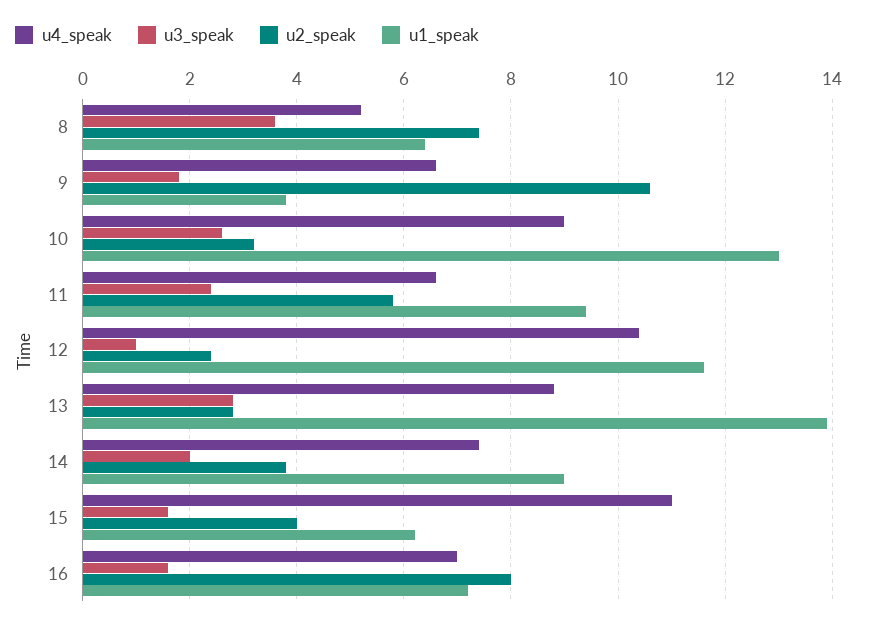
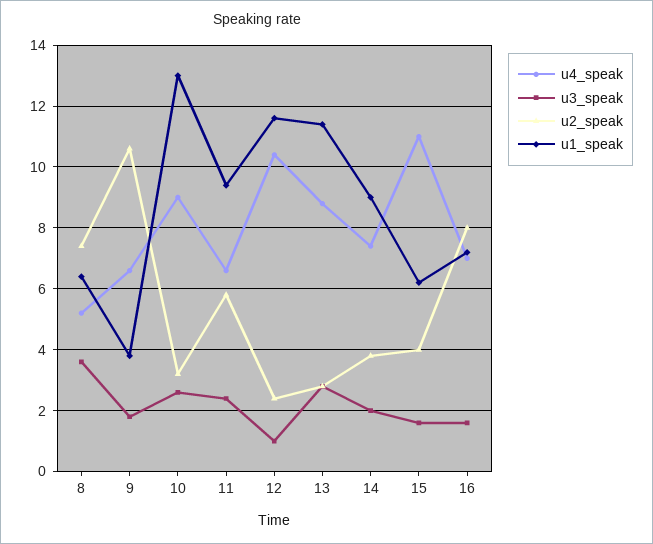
u1_speak, 13: 14 -> 11.5

